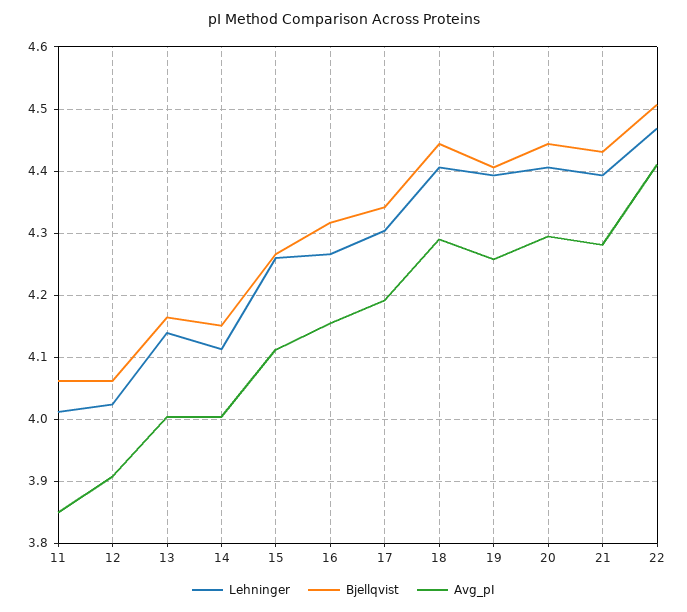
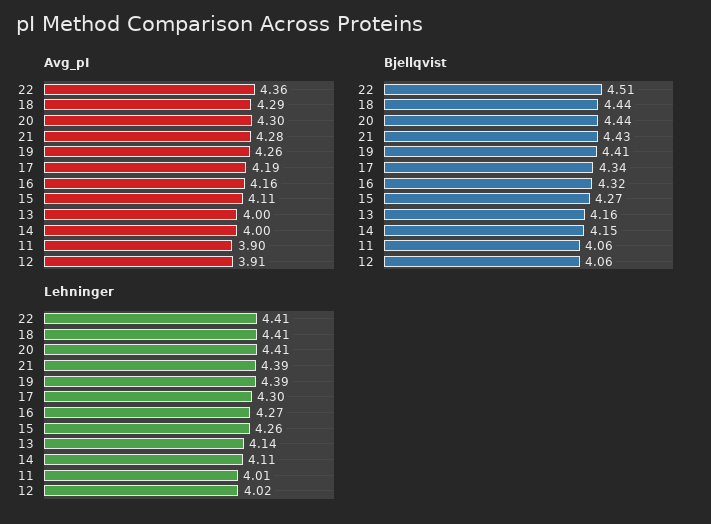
Avg_pI, 11: 3.85 -> 3.9
Lehninger, 22: 4.47 -> 4.41
Avg_pI, 22: 4.41 -> 4.36

